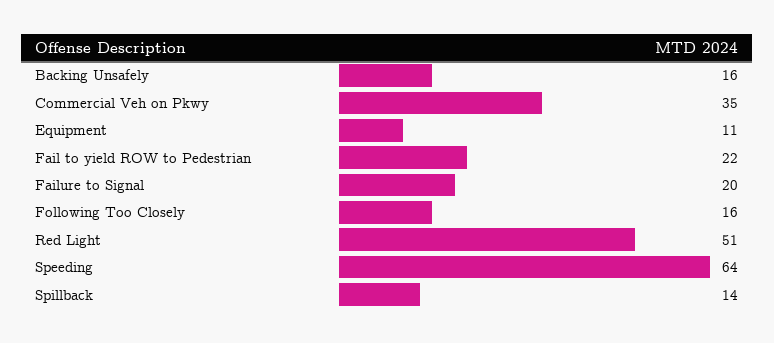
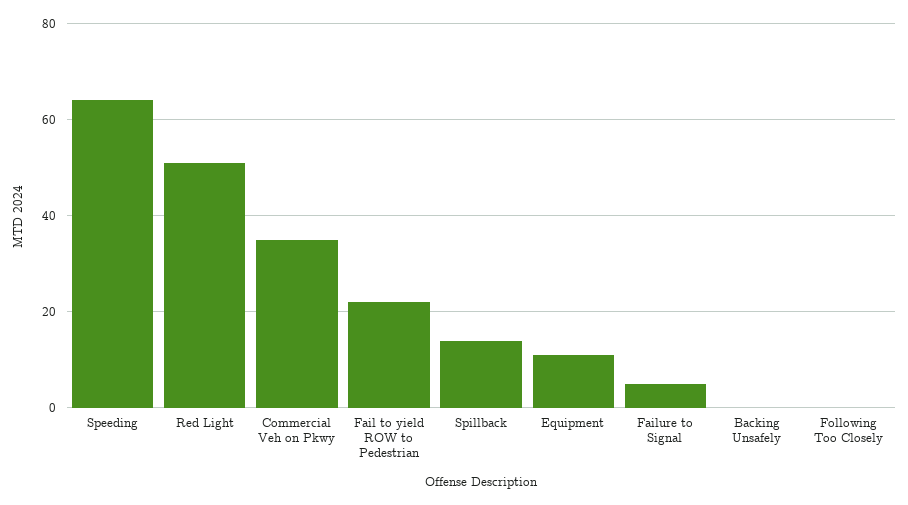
Backing Unsafely: 16 -> 0
Failure to Signal: 20 -> 5
Following Too Closely: 16 -> 0

